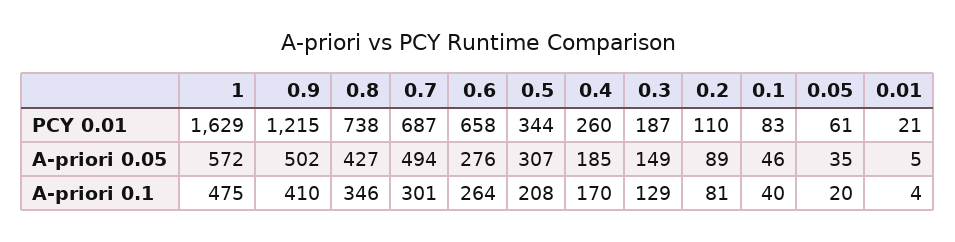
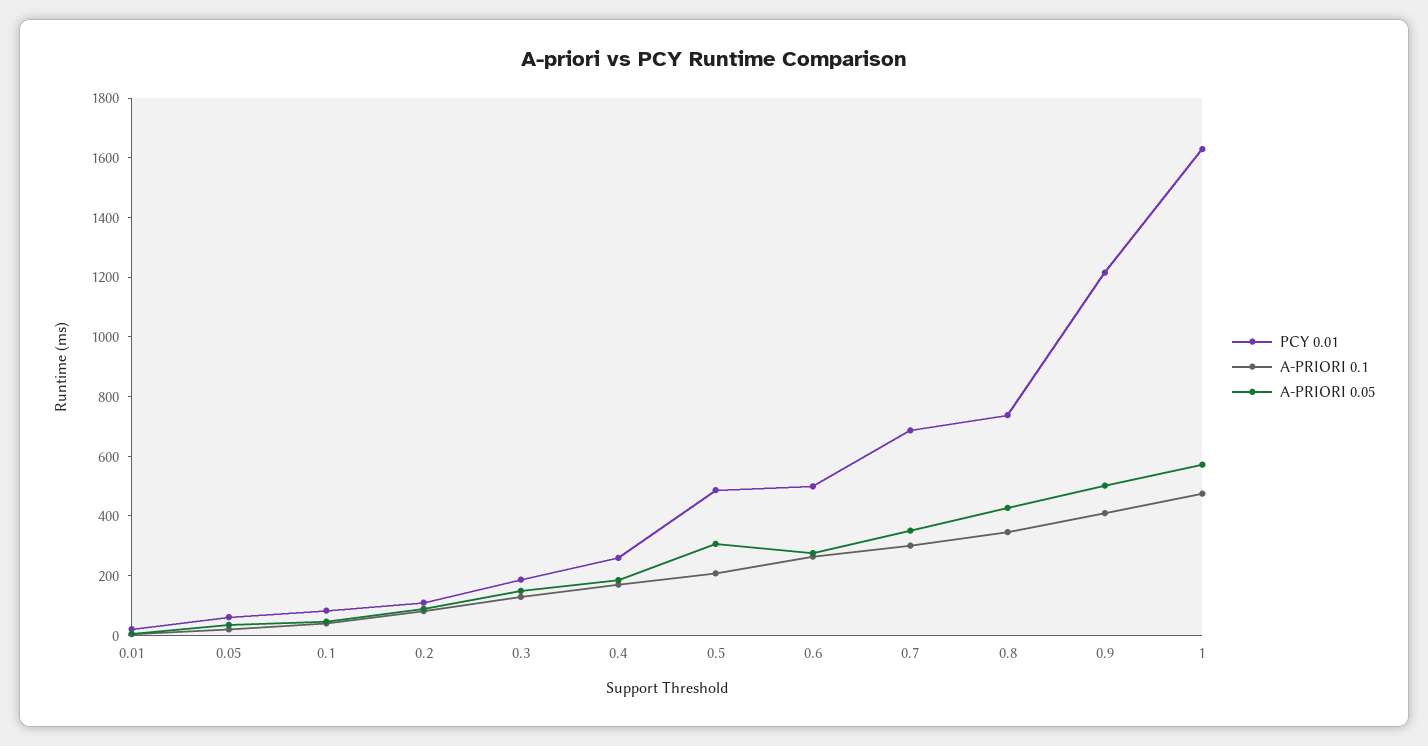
PCY 0.01, 0.6: 658 -> 500
PCY 0.01, 0.5: 344 -> 500
A-priori 0.05, 0.7: 494 -> 350

